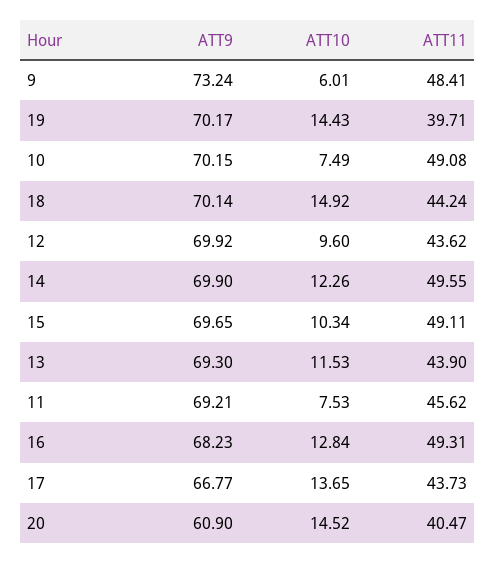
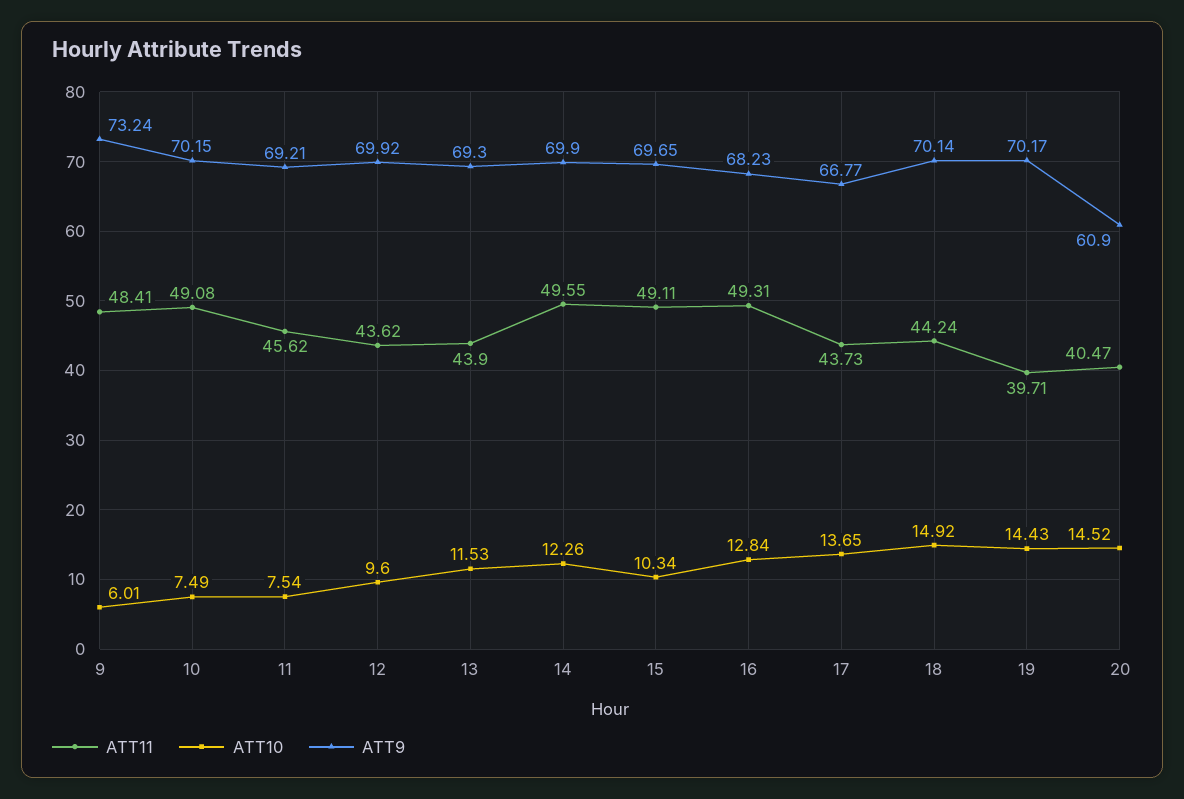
ATT10, 11: 7.53 -> 7.54

